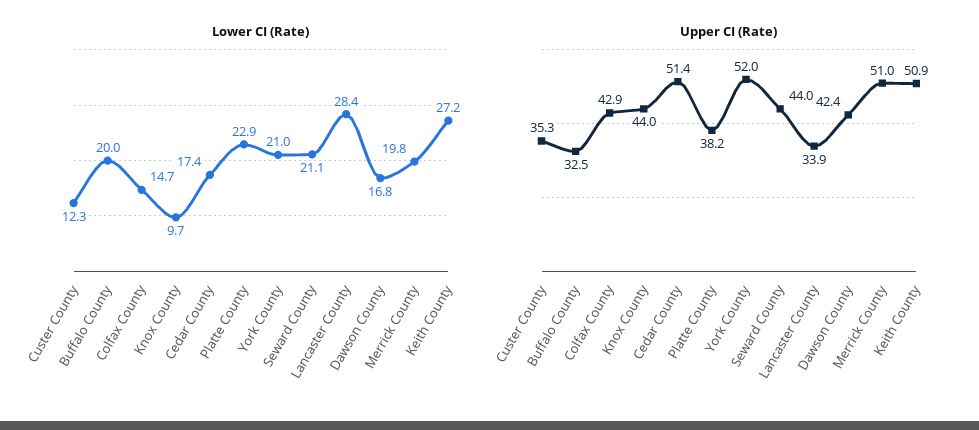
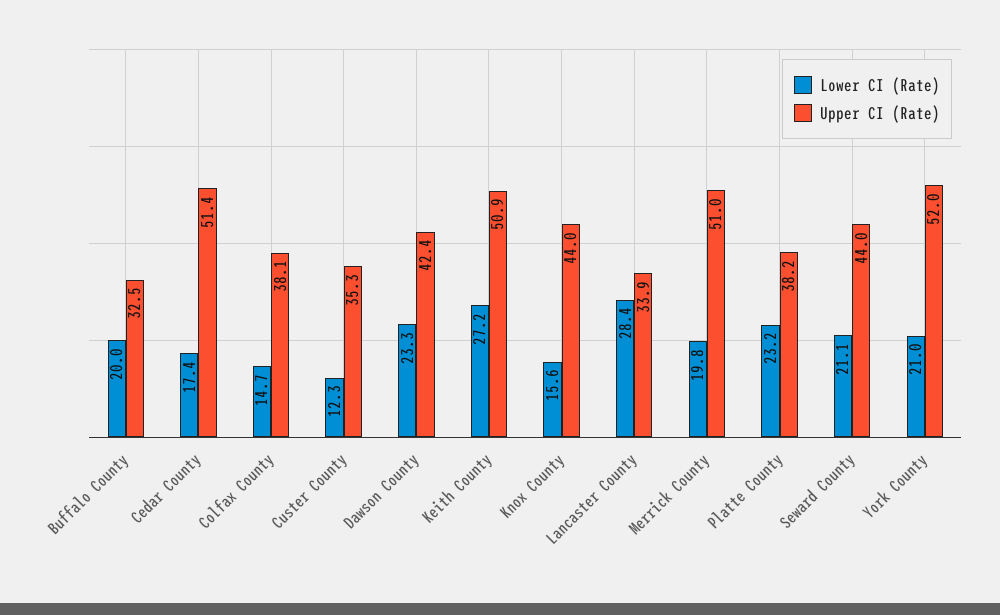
Lower CI (Rate), Knox County: 9.7 -> 15.6
Lower CI (Rate), Platte County: 22.9 -> 23.2
Lower CI (Rate), Dawson County: 16.8 -> 23.3
Upper CI (Rate), Colfax County: 42.9 -> 38.1

